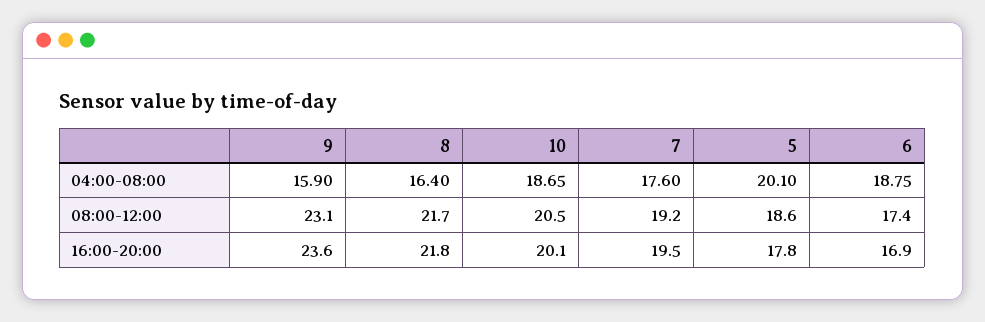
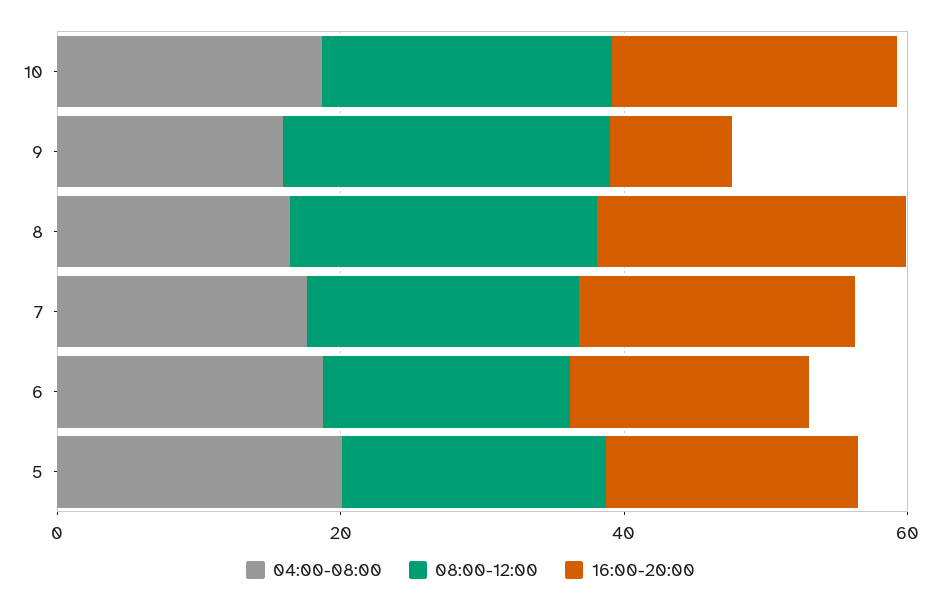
16:00-20:00, 9: 23.6 -> 10

